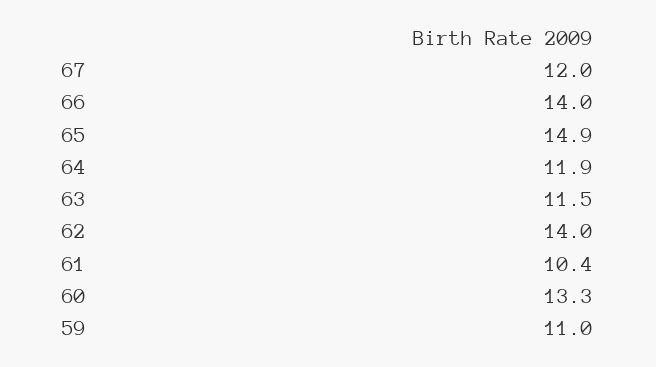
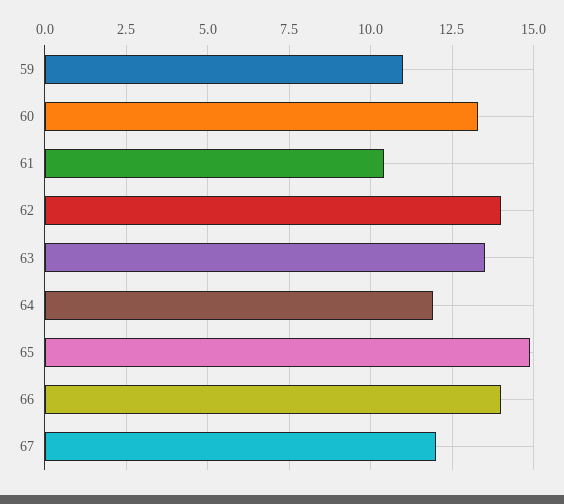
63: 11.5 -> 13.5

